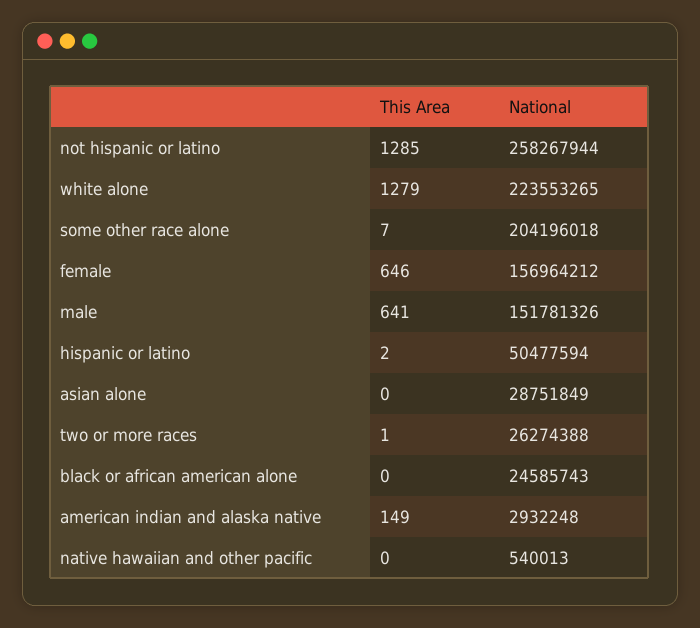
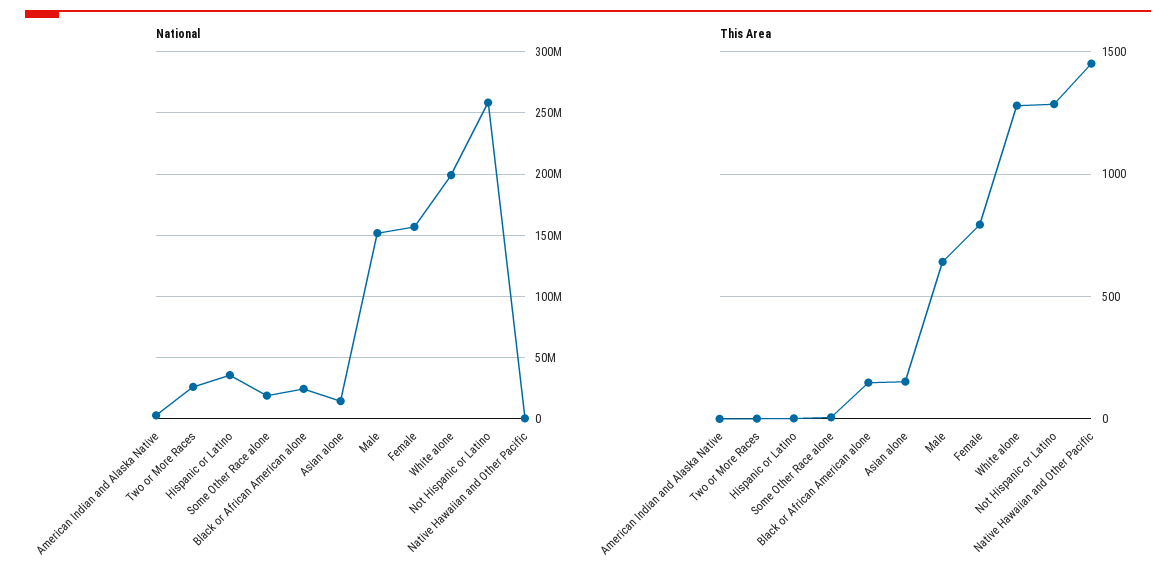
National, white alone: 223553265 -> 200000000
National, some other race alone: 204196018 -> 20000000
This Area, female: 646 -> 800
National, hispanic or latino: 50477594 -> 35000000
This Area, asian alone: 0 -> 150
National, asian alone: 28751849 -> 15000000
This Area, black or african american alone: 0 -> 150
This Area, american indian and alaska native: 149 -> 0
This Area, native hawaiian and other pacific: 0 -> 1450

